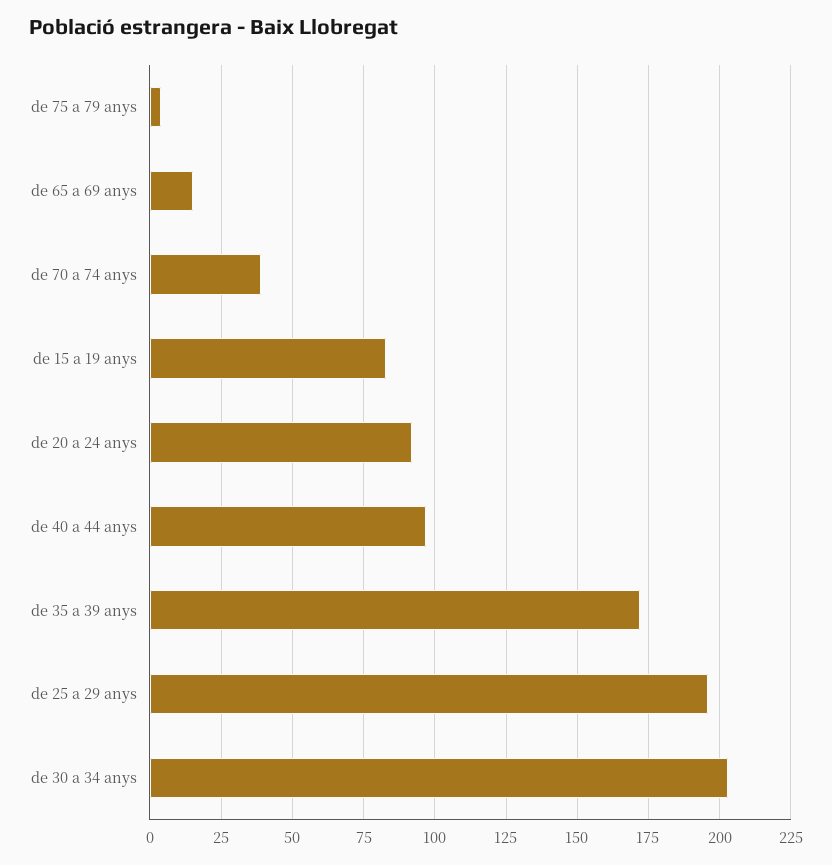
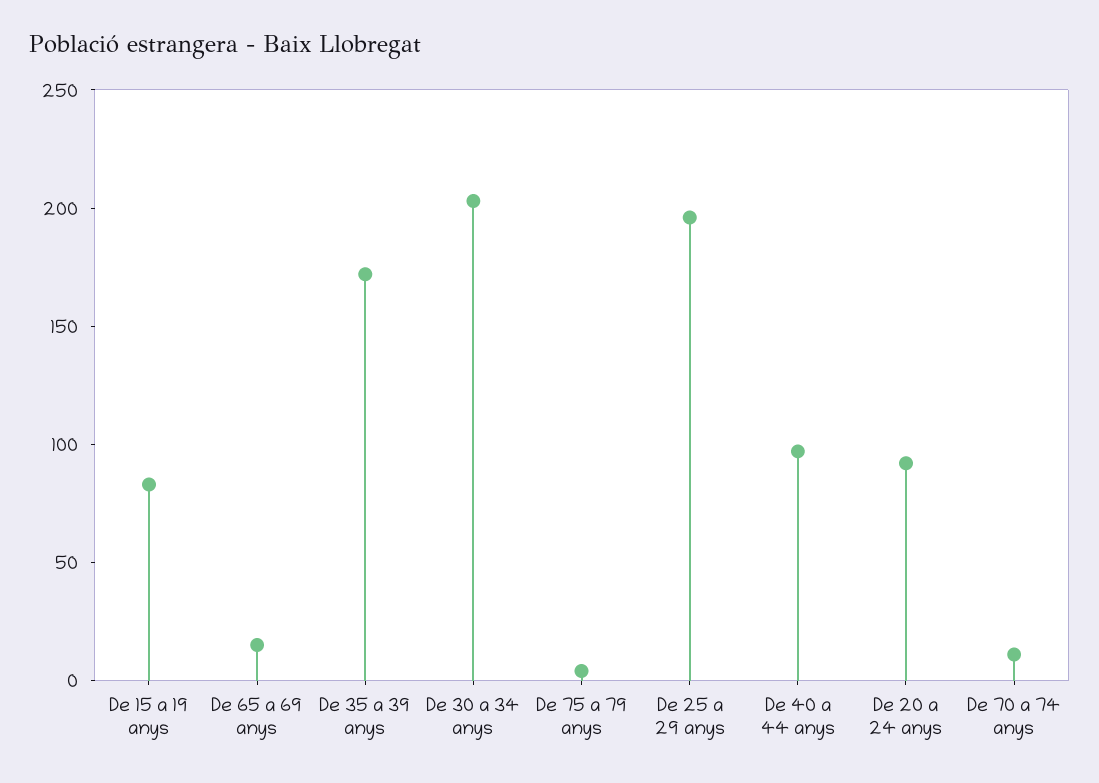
de 70 a 74 anys: 40 -> 10

